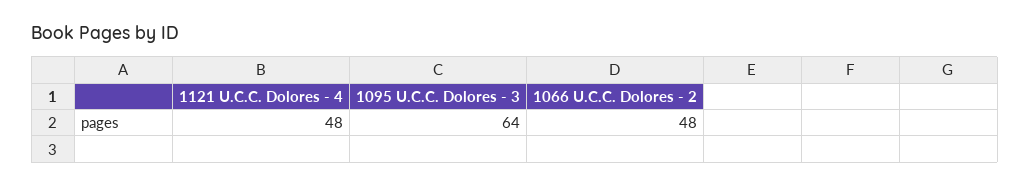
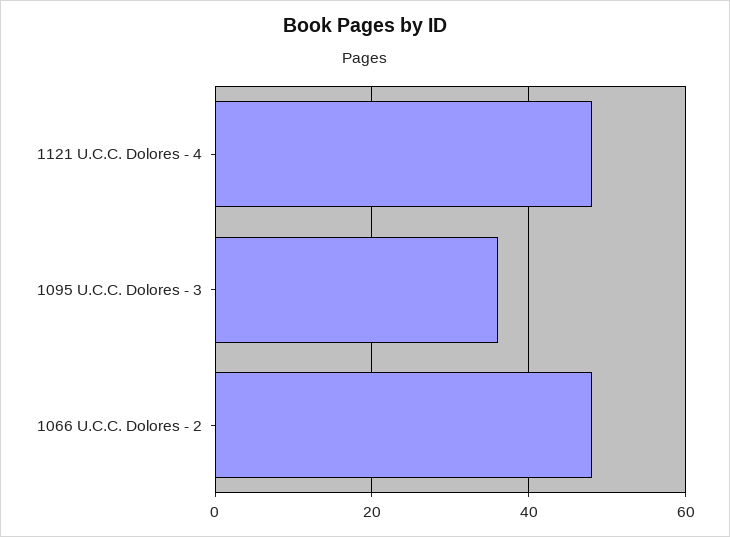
1095 U.C.C. Dolores - 3: 64 -> 35

